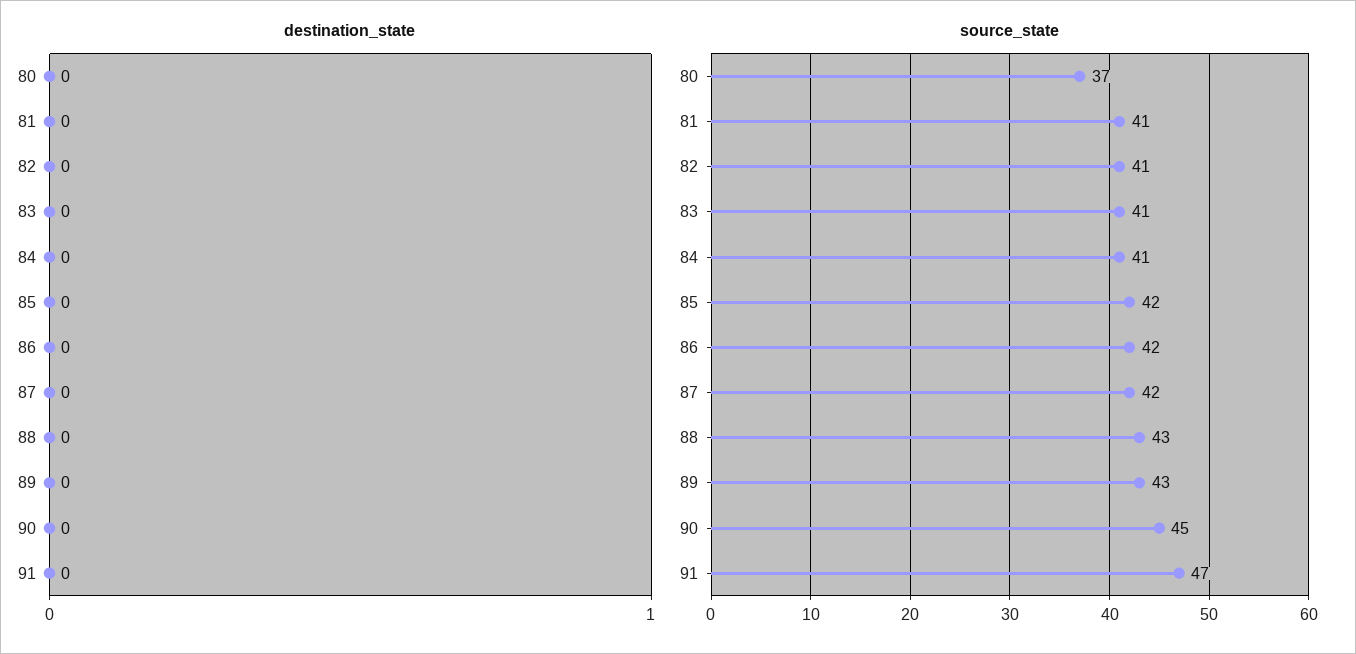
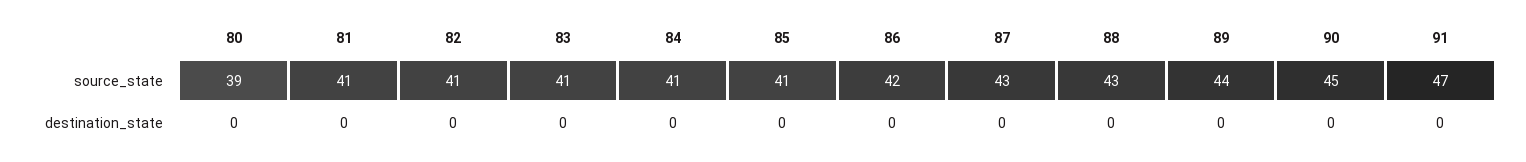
source_state, 80: 37 -> 39
source_state, 85: 42 -> 41
source_state, 87: 42 -> 43
source_state, 89: 43 -> 44

